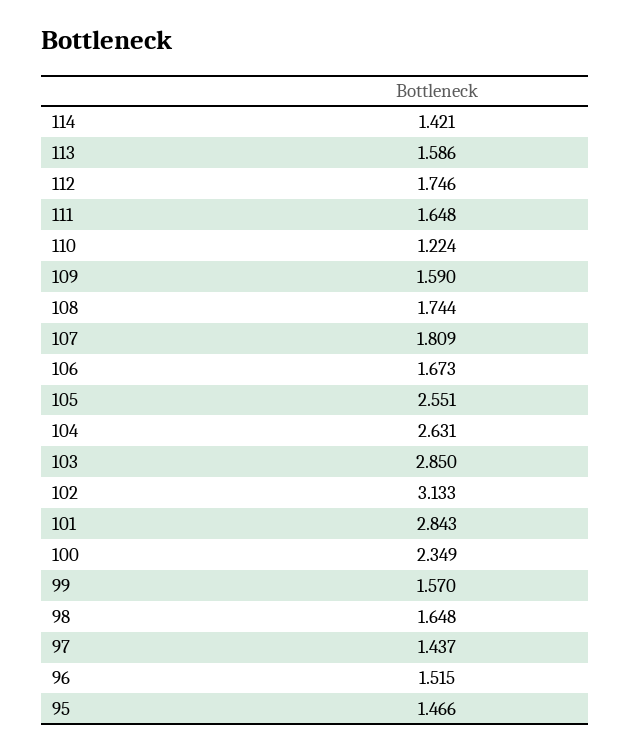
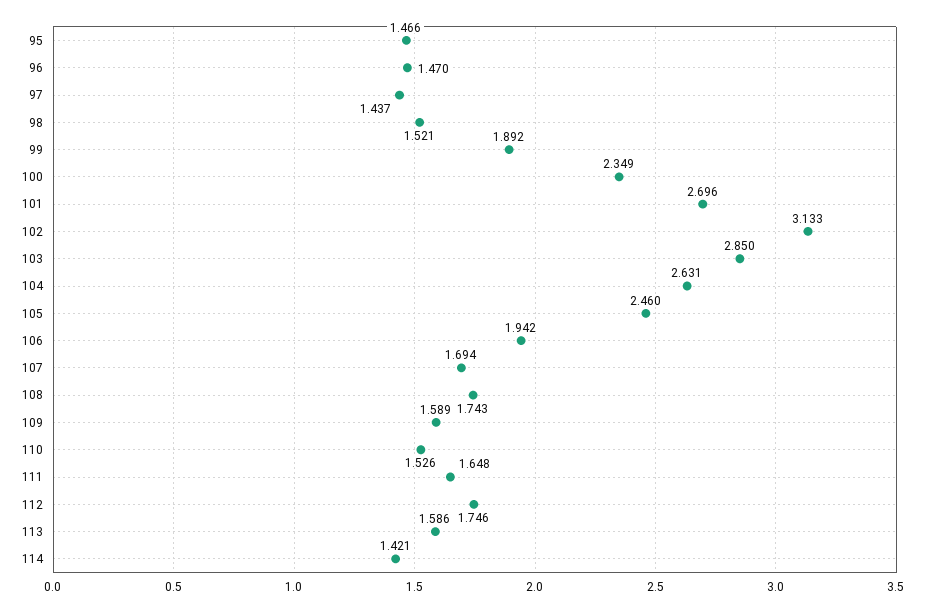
110: 1.224 -> 1.526
109: 1.59 -> 1.589
108: 1.744 -> 1.743
107: 1.809 -> 1.694
106: 1.673 -> 1.942
105: 2.551 -> 2.46
101: 2.843 -> 2.696
99: 1.57 -> 1.892
98: 1.648 -> 1.521
96: 1.515 -> 1.47

